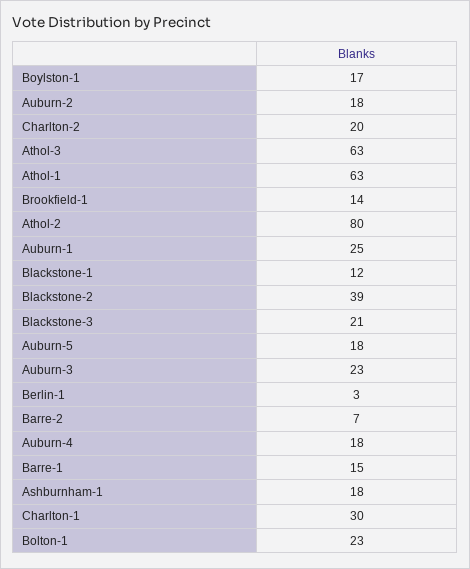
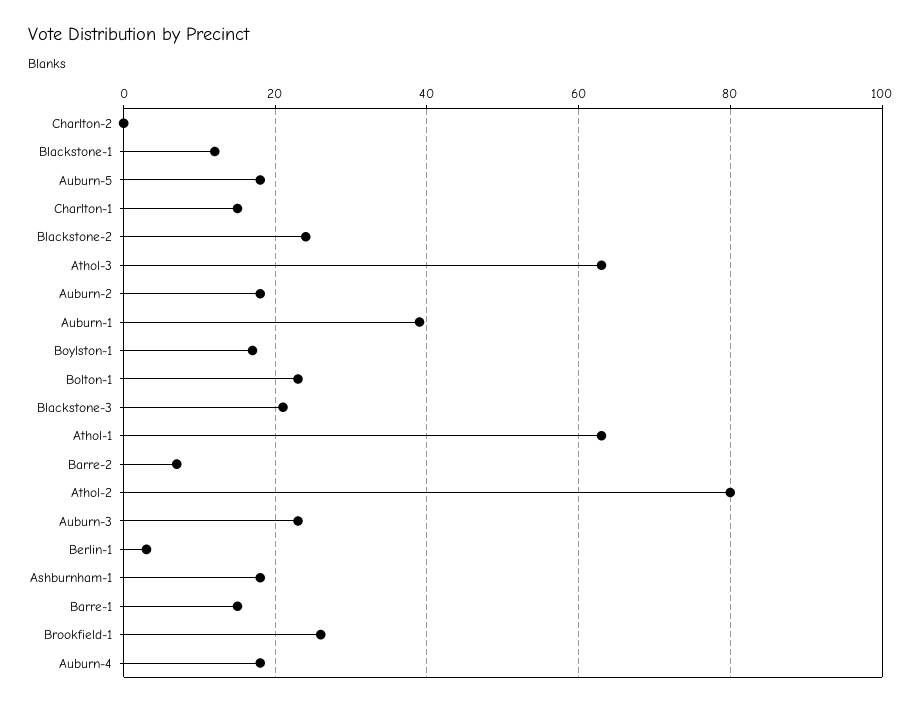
Charlton-2: 20 -> 0
Brookfield-1: 14 -> 25
Auburn-1: 25 -> 40
Blackstone-2: 39 -> 25
Charlton-1: 30 -> 15

